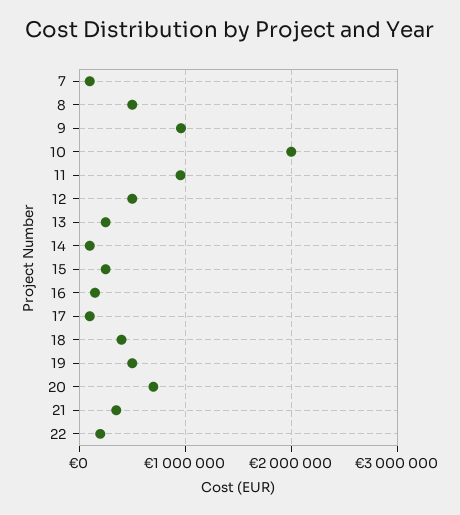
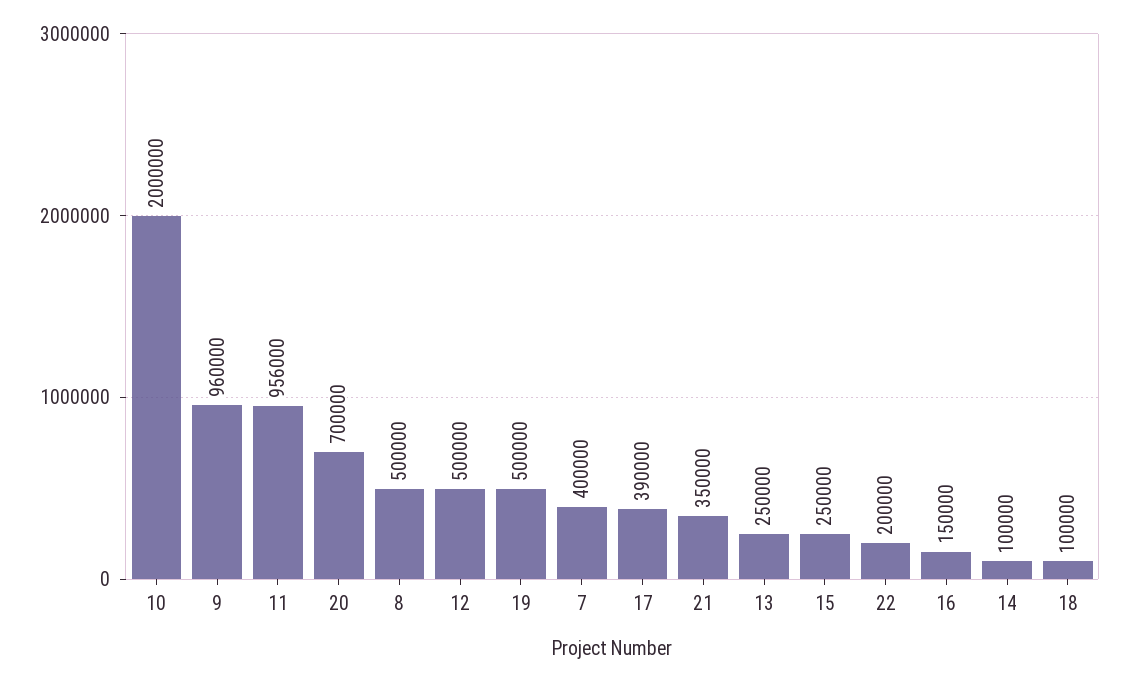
7: 100000 -> 400000
17: 100000 -> 390000
18: 400000 -> 100000

